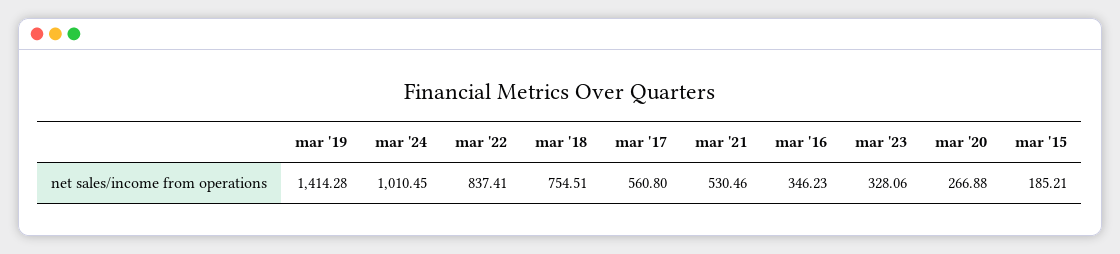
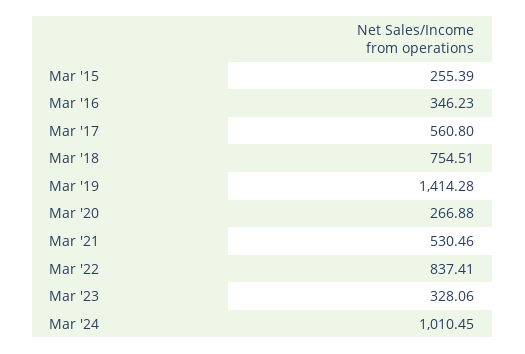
mar '15: 185.21 -> 255.39

